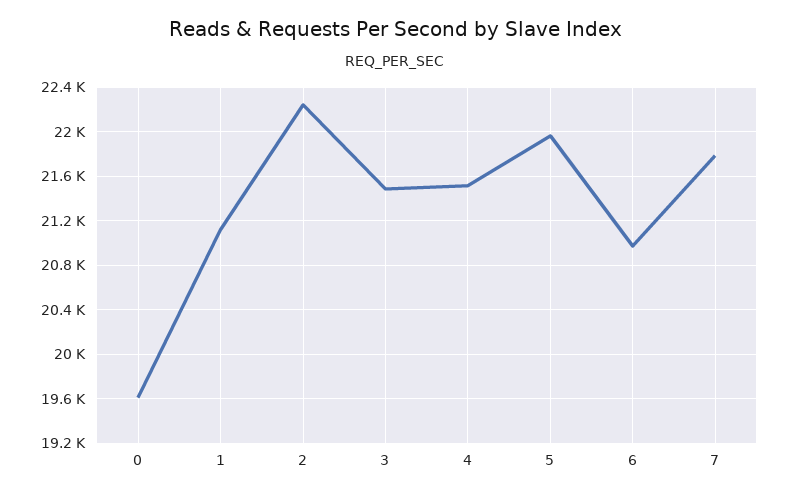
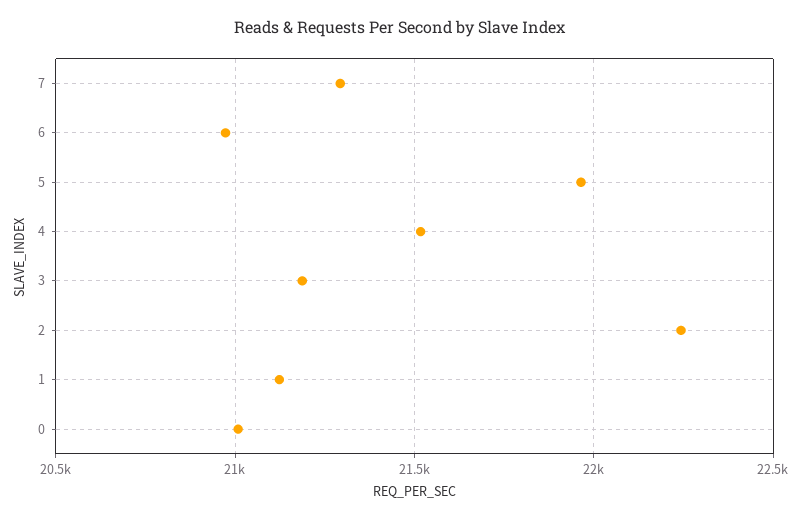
0: 19600 -> 21000
3: 21500 -> 21200
7: 21800 -> 21300

